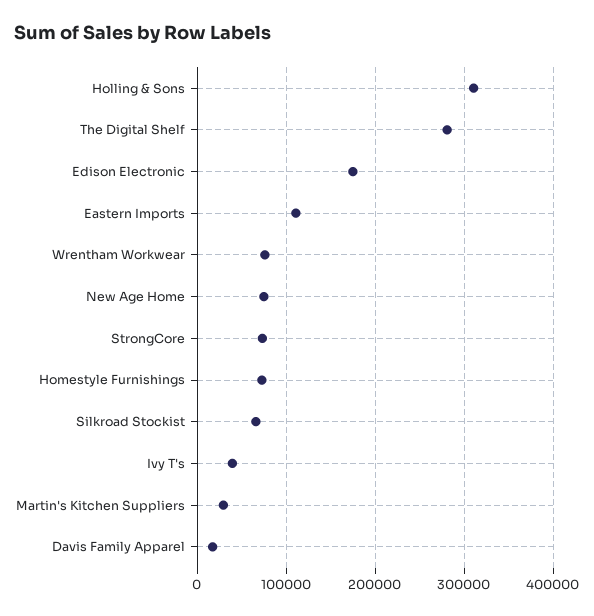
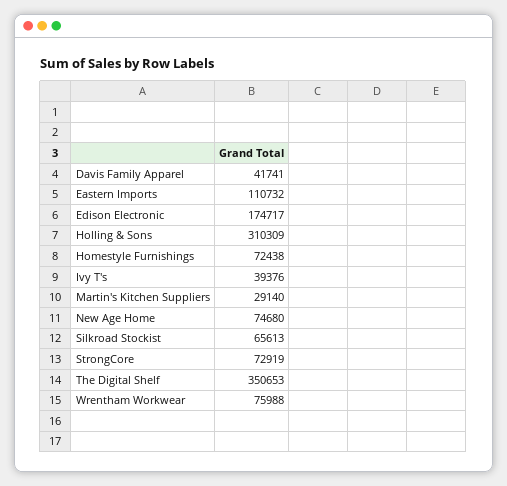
The Digital Shelf: 280000 -> 350653
Davis Family Apparel: 20000 -> 41741

